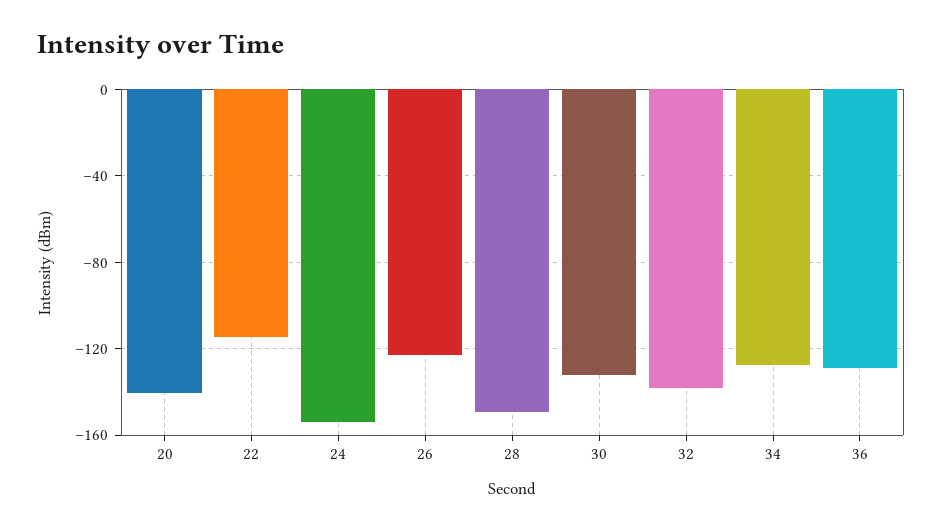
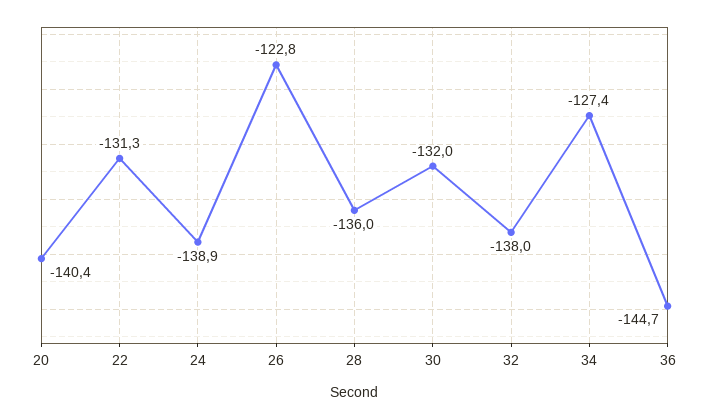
22: -115 -> -131.3
24: -155 -> -138.9
28: -150 -> -136
36: -130 -> -144.7

